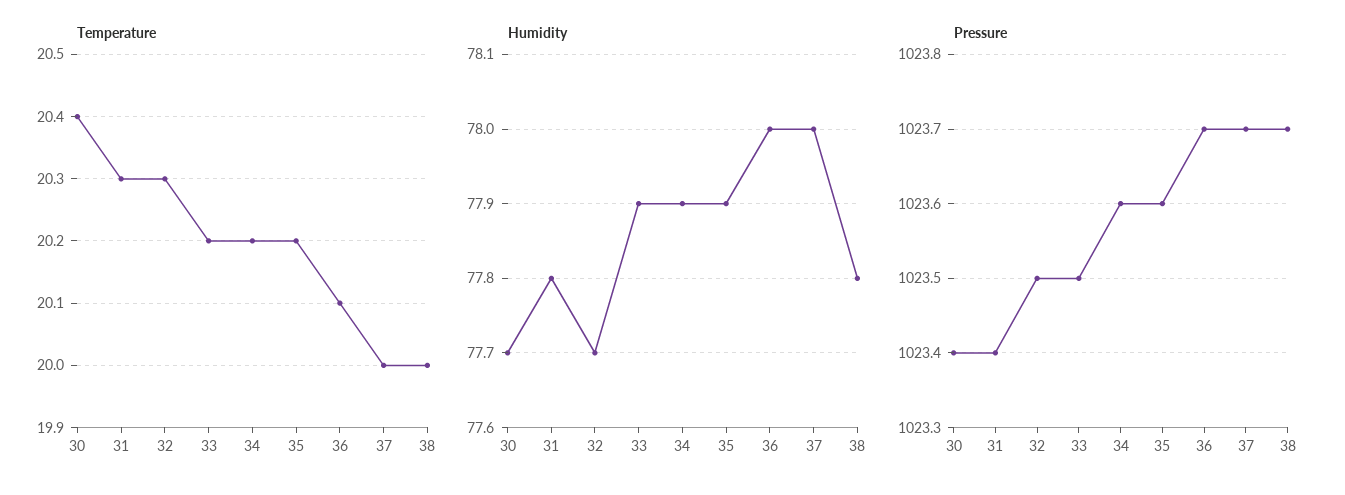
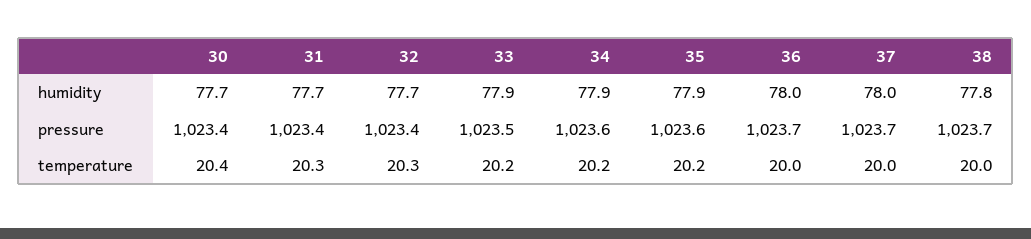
Temperature, 36: 20.1 -> 20
Humidity, 31: 77.8 -> 77.7
Pressure, 32: 1023.5 -> 1023.4

